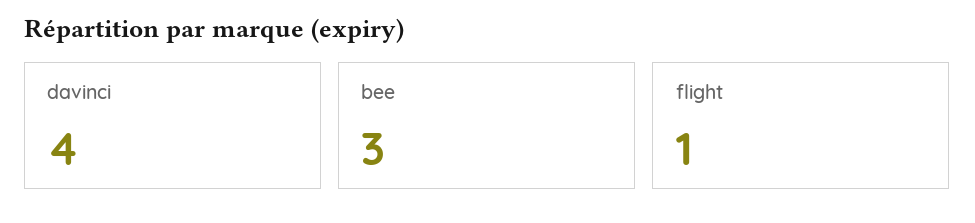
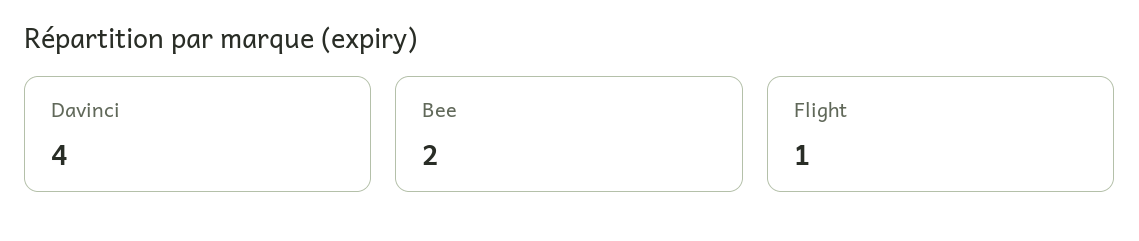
bee: 3 -> 2

